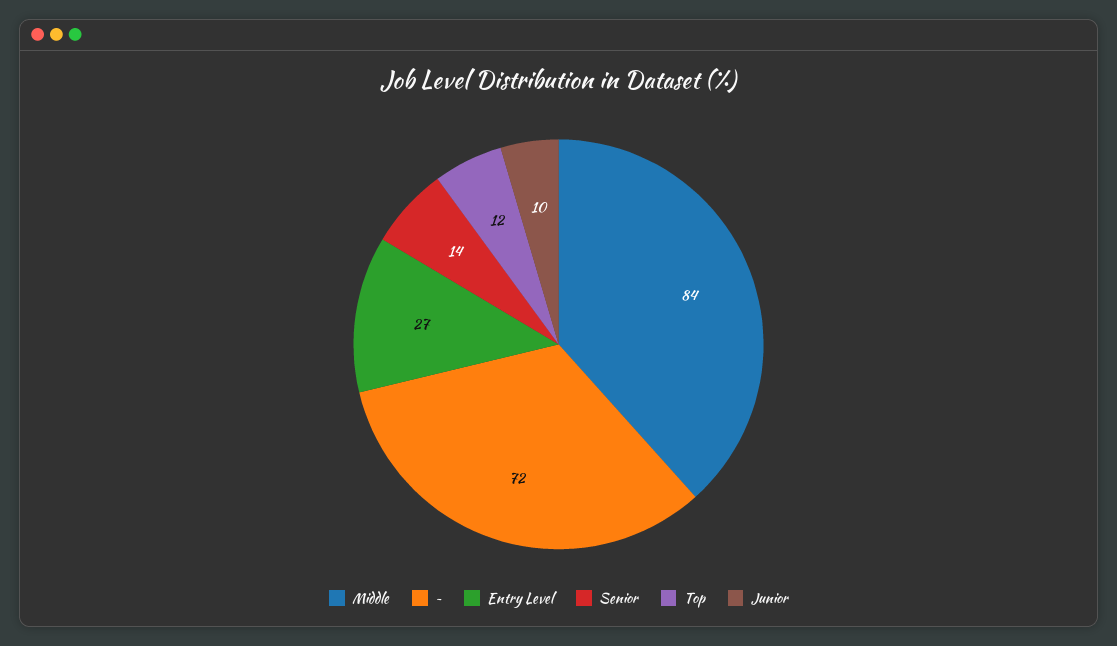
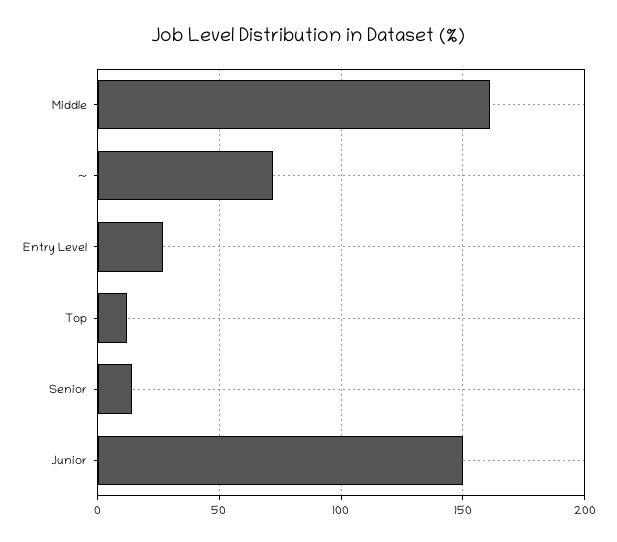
Middle: 84 -> 160
Junior: 10 -> 150

